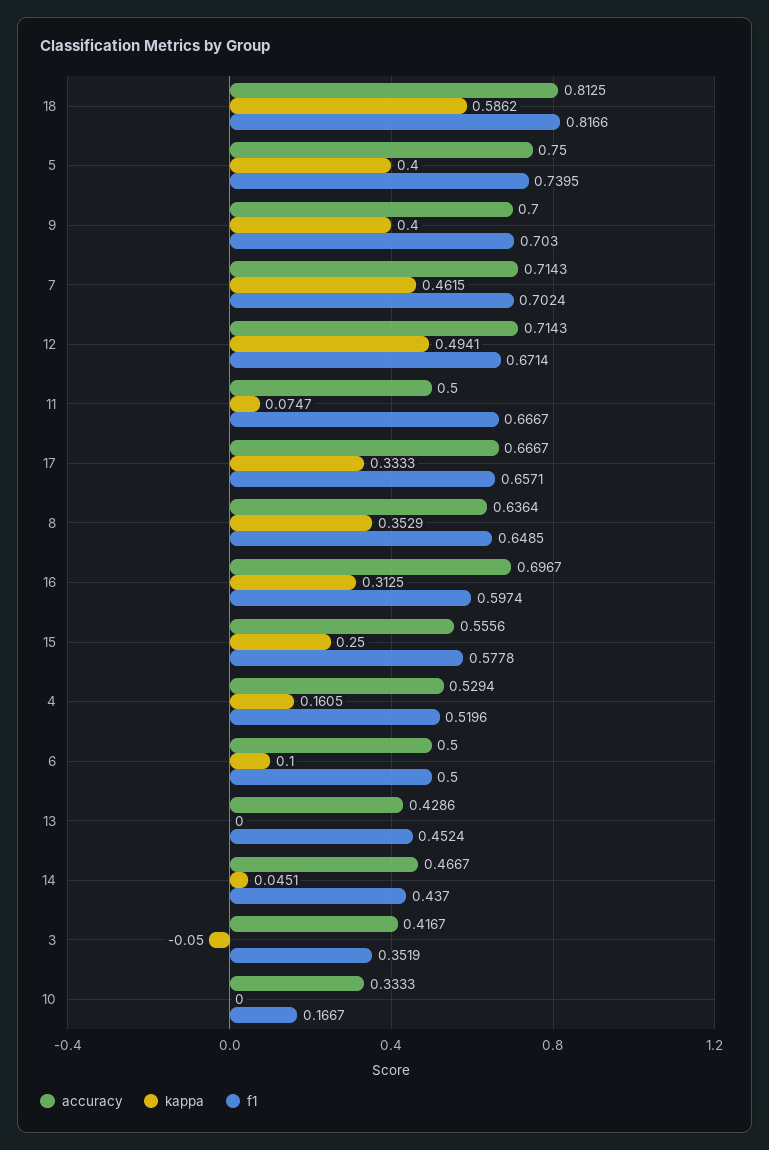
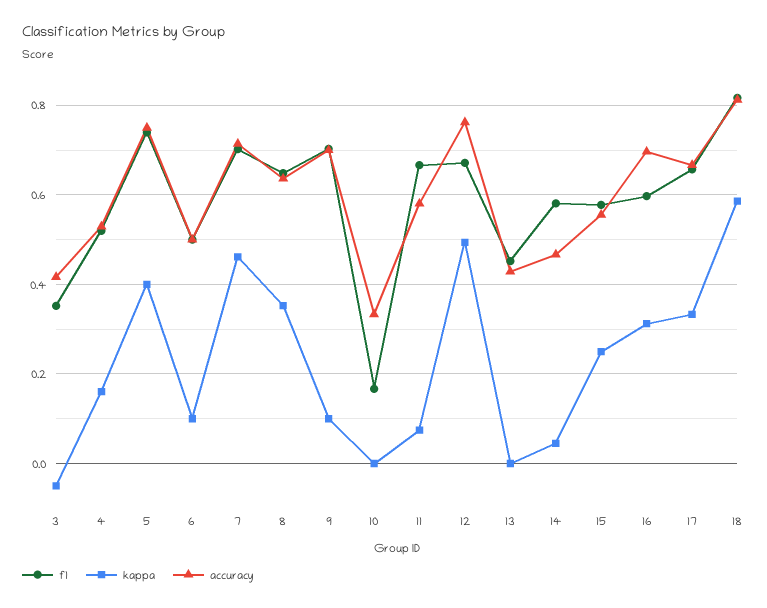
kappa, 9: 0.4 -> 0.1
accuracy, 12: 0.7143 -> 0.76
accuracy, 11: 0.5 -> 0.58
f1, 14: 0.437 -> 0.58

